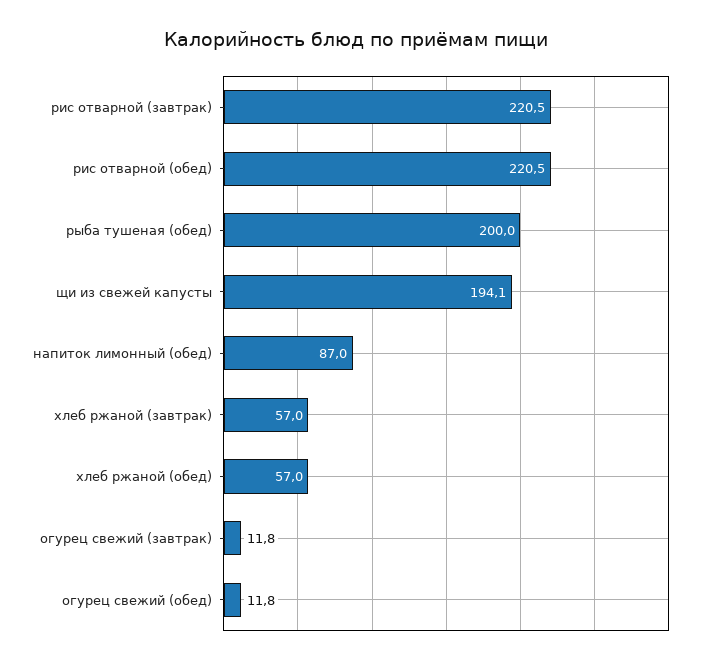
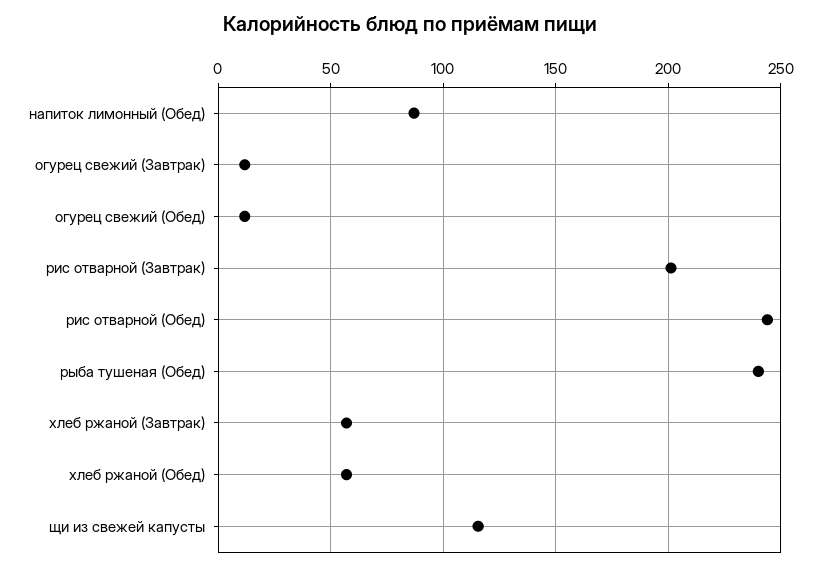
рис отварной (завтрак): 220.5 -> 200
рис отварной (обед): 220.5 -> 245
рыба тушеная (обед): 200 -> 240
щи из свежей капусты: 194.1 -> 115

